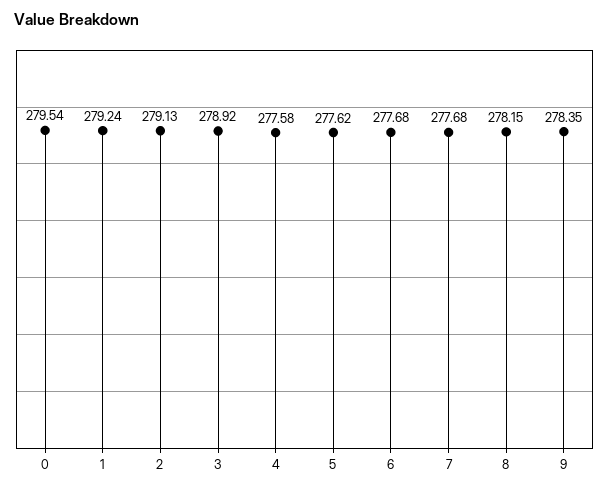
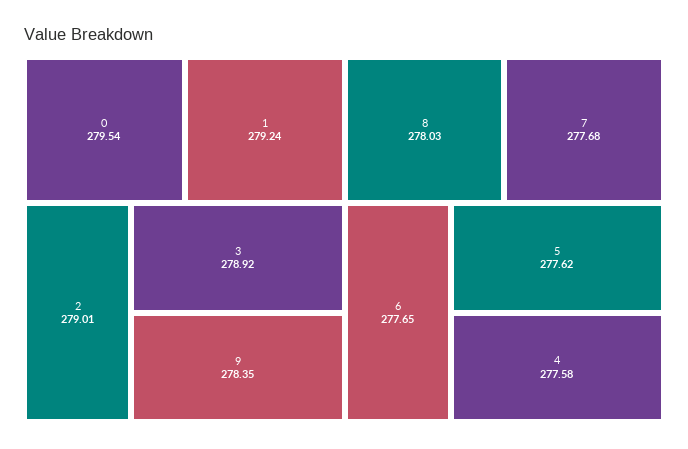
2: 279.13 -> 279.01
6: 277.68 -> 277.65
8: 278.15 -> 278.03

